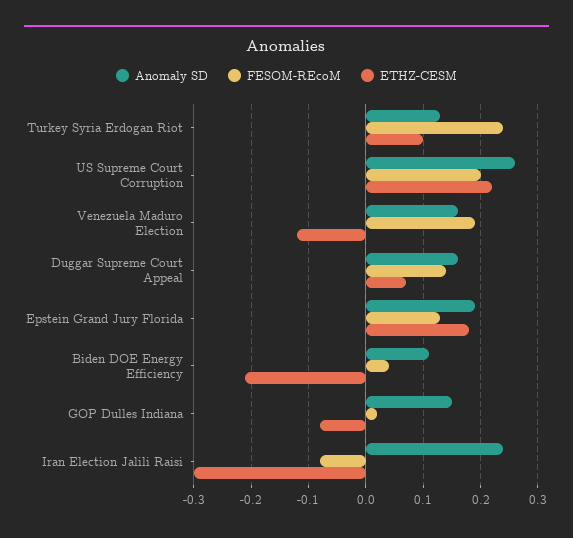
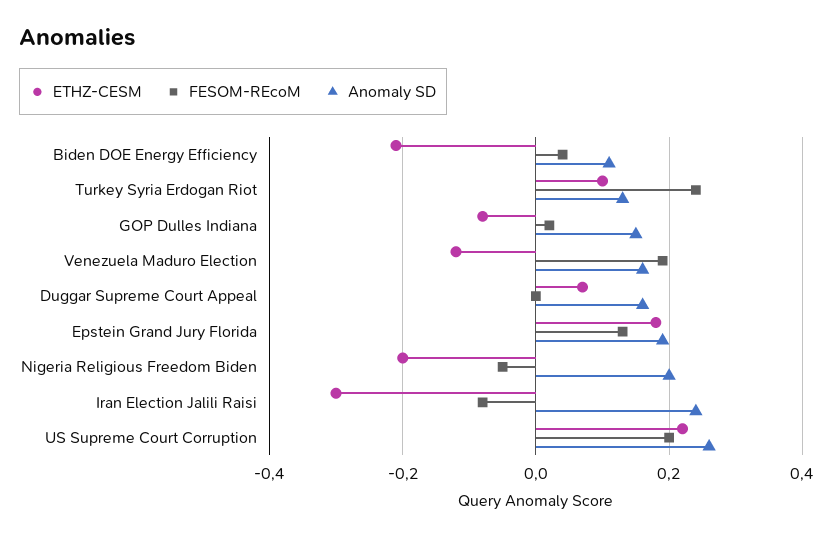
FESOM-REcoM, Duggar Supreme Court Appeal: 0.15 -> 0
ETHZ-CESM, Nigeria Religious Freedom Biden: none -> -0.2
FESOM-REcoM, Nigeria Religious Freedom Biden: none -> -0.05
Anomaly SD, Nigeria Religious Freedom Biden: none -> 0.2

